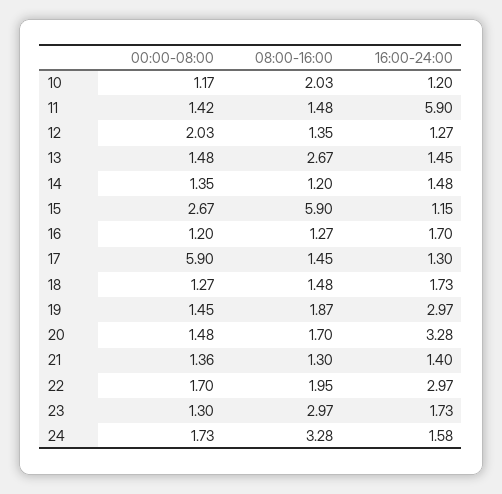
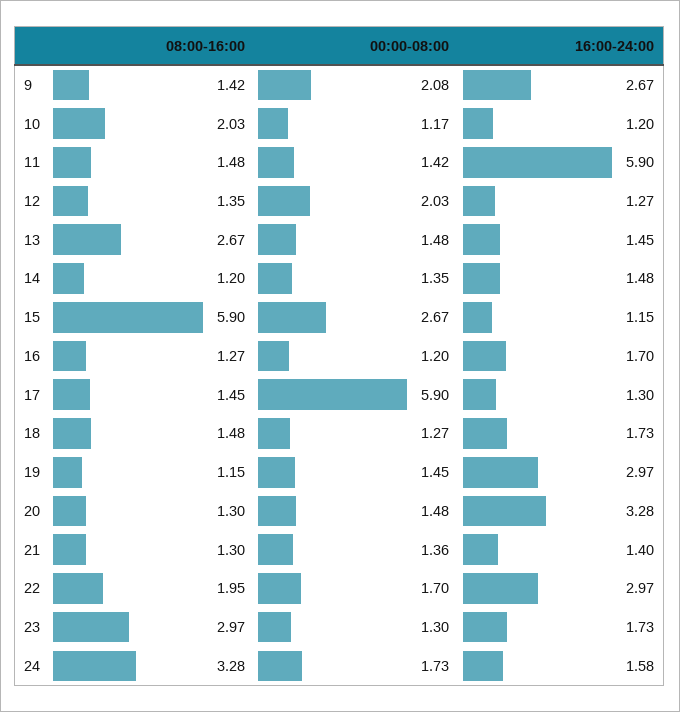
08:00-16:00, 19: 1.87 -> 1.15
08:00-16:00, 20: 1.7 -> 1.3
08:00-16:00, 9: none -> 1.42
00:00-08:00, 9: none -> 2.08
16:00-24:00, 9: none -> 2.67

